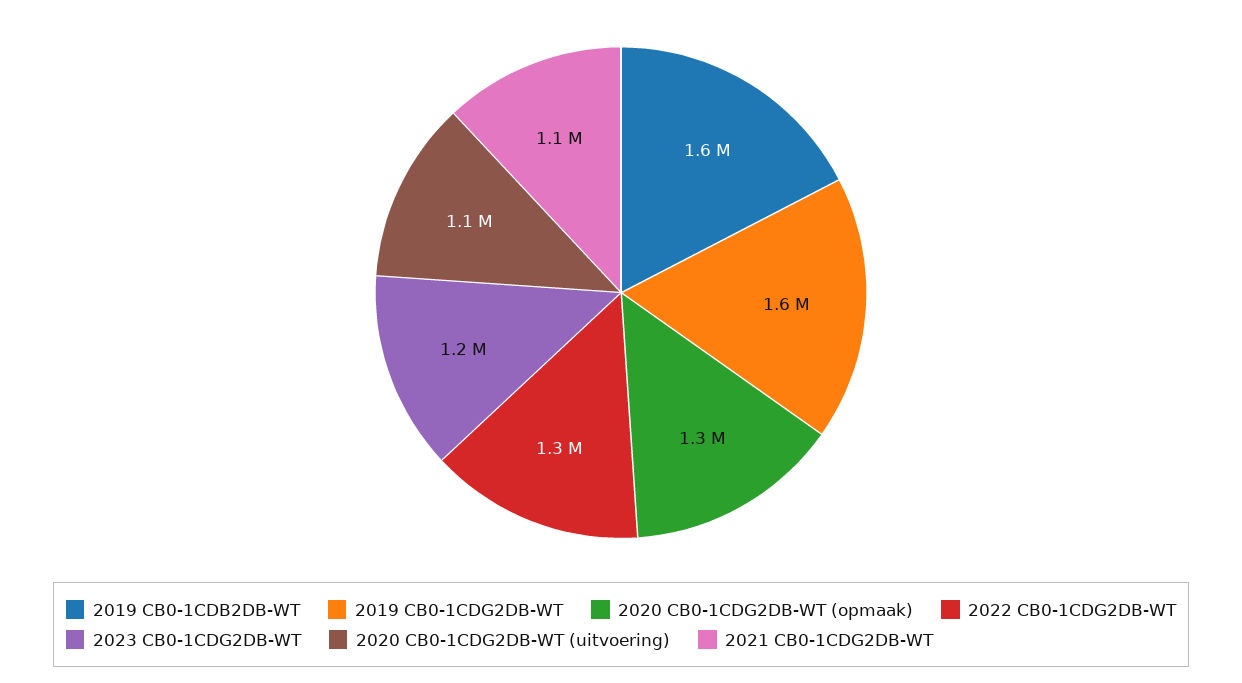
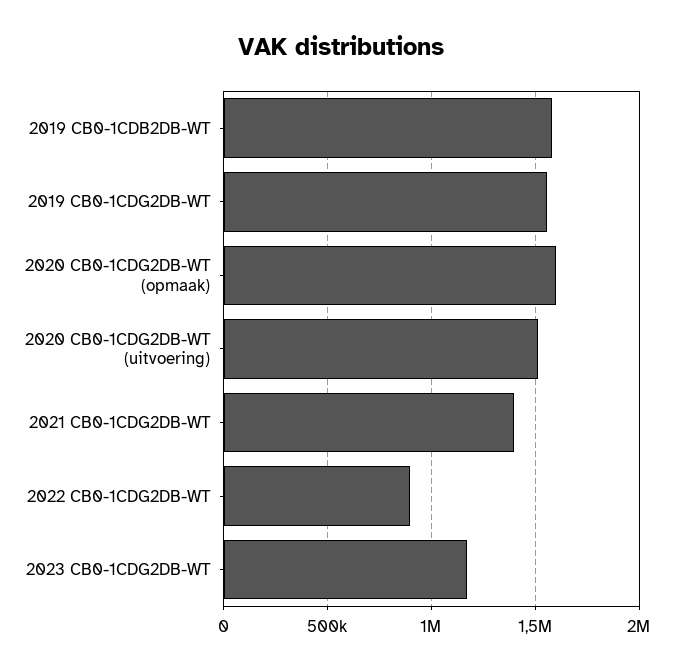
2020 CB0-1CDG2DB-WT (opmaak): 1300000 -> 1600000
2022 CB0-1CDG2DB-WT: 1300000 -> 900000
2020 CB0-1CDG2DB-WT (uitvoering): 1100000 -> 1500000
2021 CB0-1CDG2DB-WT: 1100000 -> 1400000

